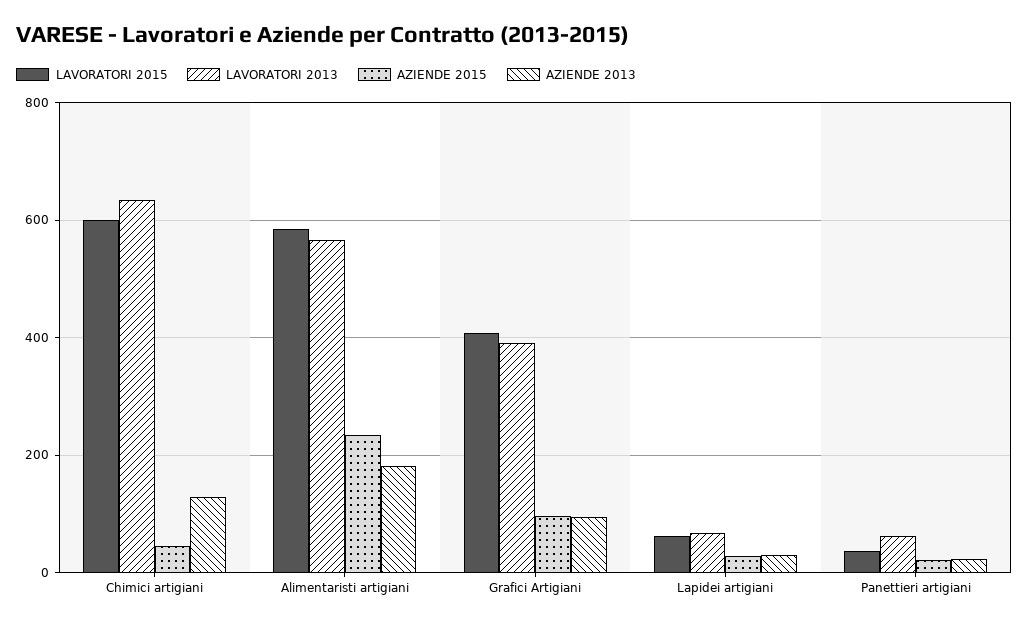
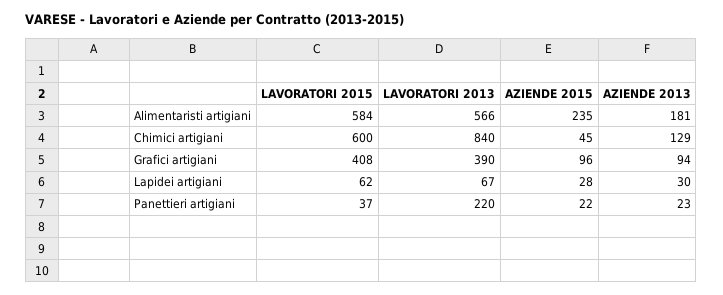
LAVORATORI 2013, Chimici artigiani: 640 -> 840
LAVORATORI 2013, Panettieri artigiani: 60 -> 220

